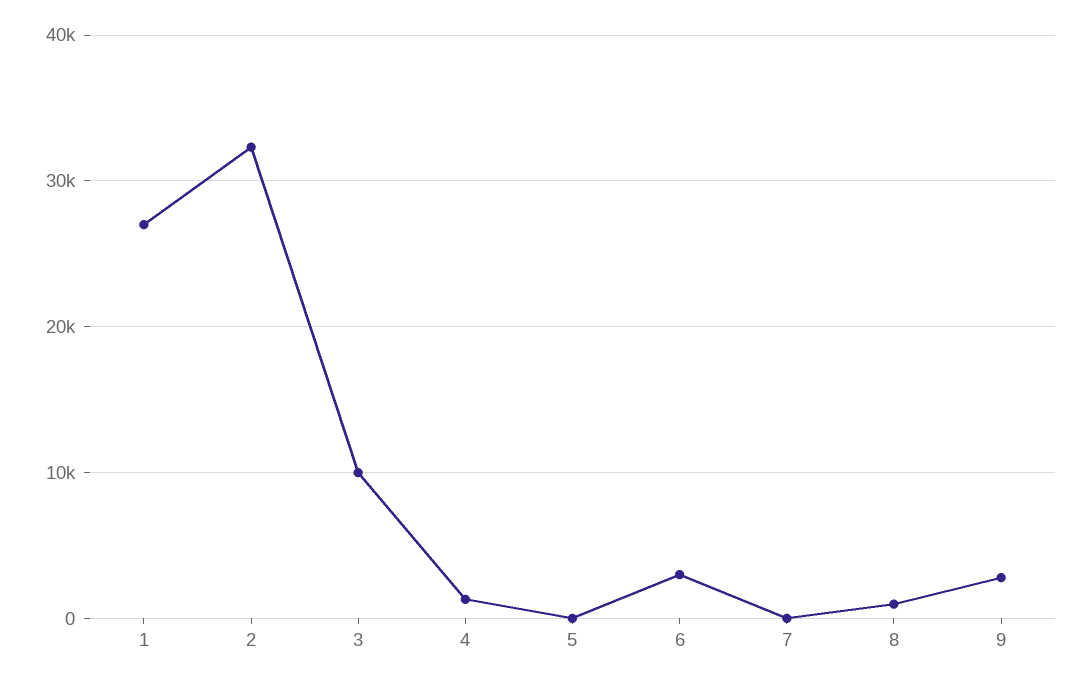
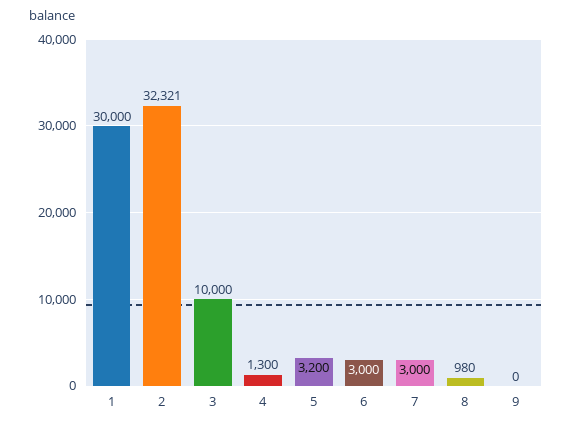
1: 27000 -> 30000
5: 0 -> 3200
7: 0 -> 3000
9: 3000 -> 0

